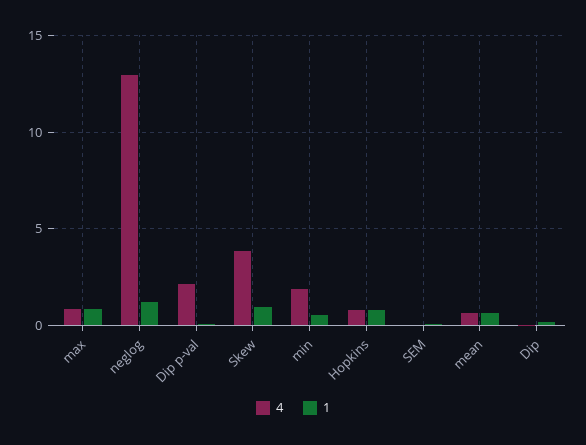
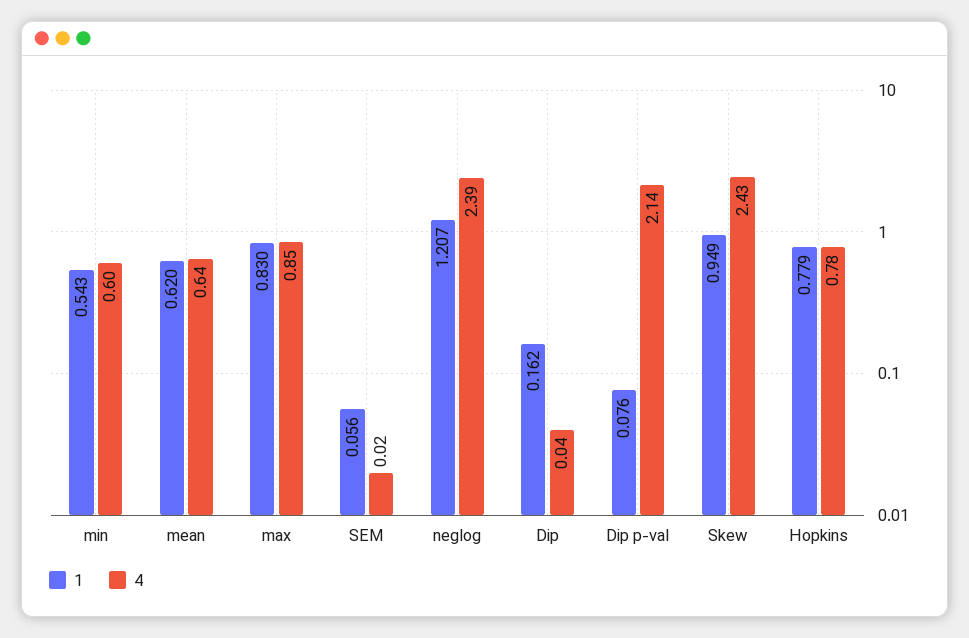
4, neglog: 13 -> 2.39
4, Skew: 4 -> 2.43
4, min: 2 -> 0.6

